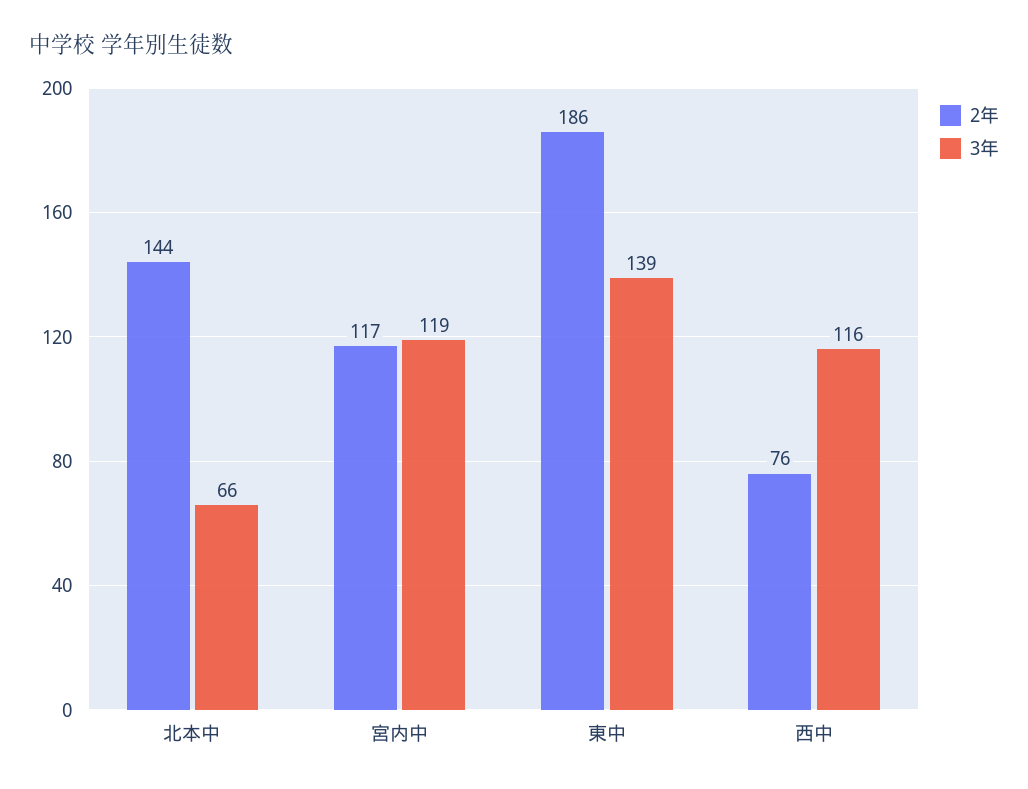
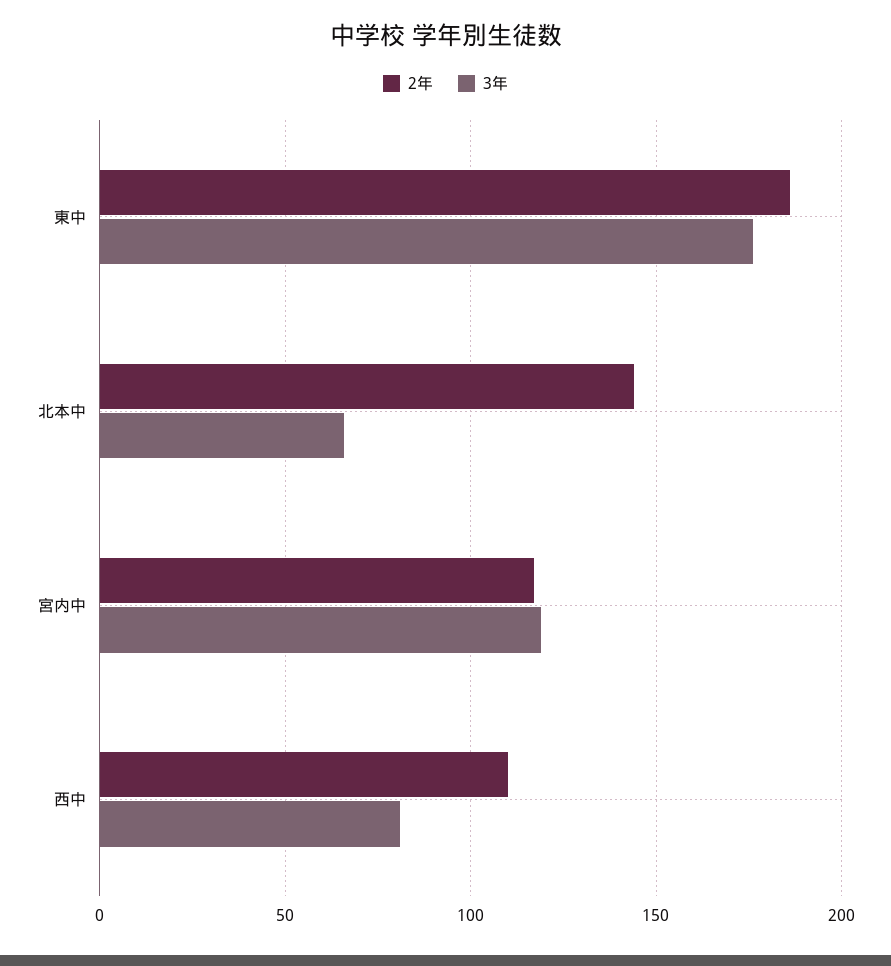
3年, 東中: 139 -> 175
2年, 西中: 76 -> 110
3年, 西中: 116 -> 80

